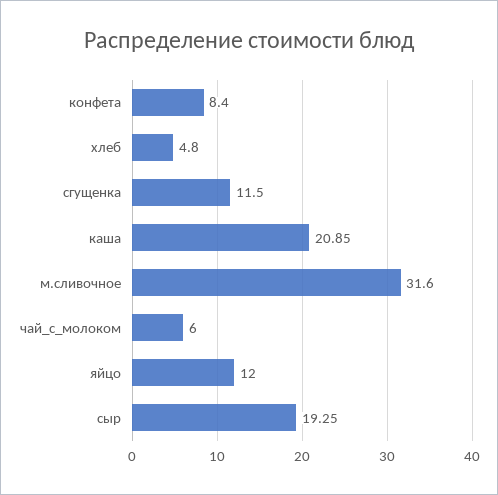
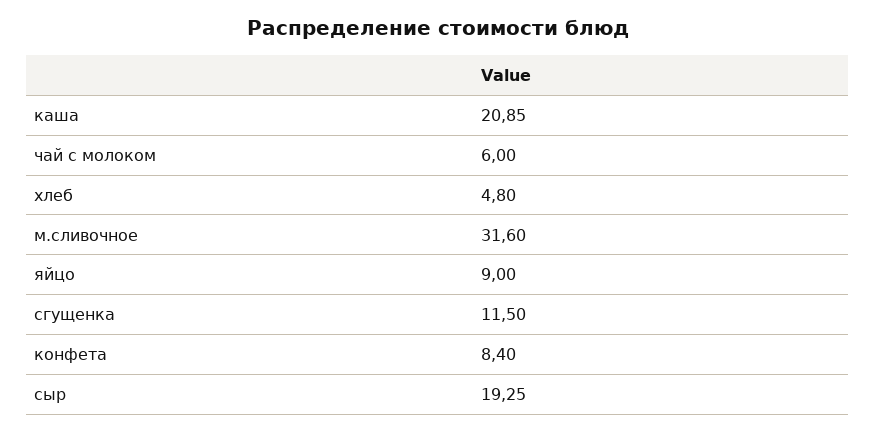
яйцо: 12 -> 9

